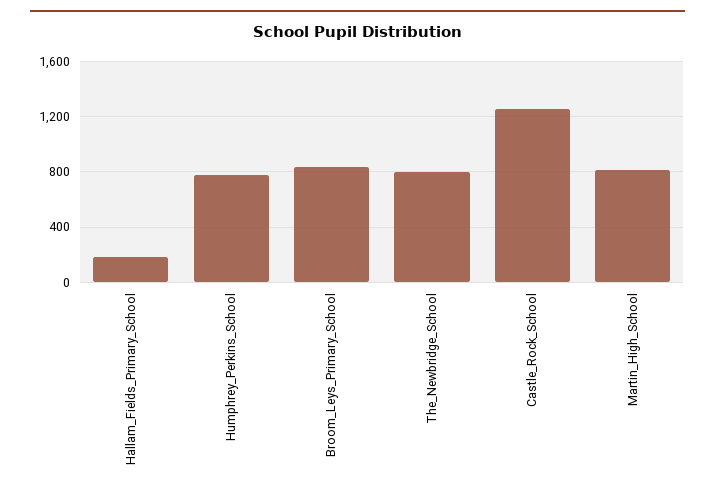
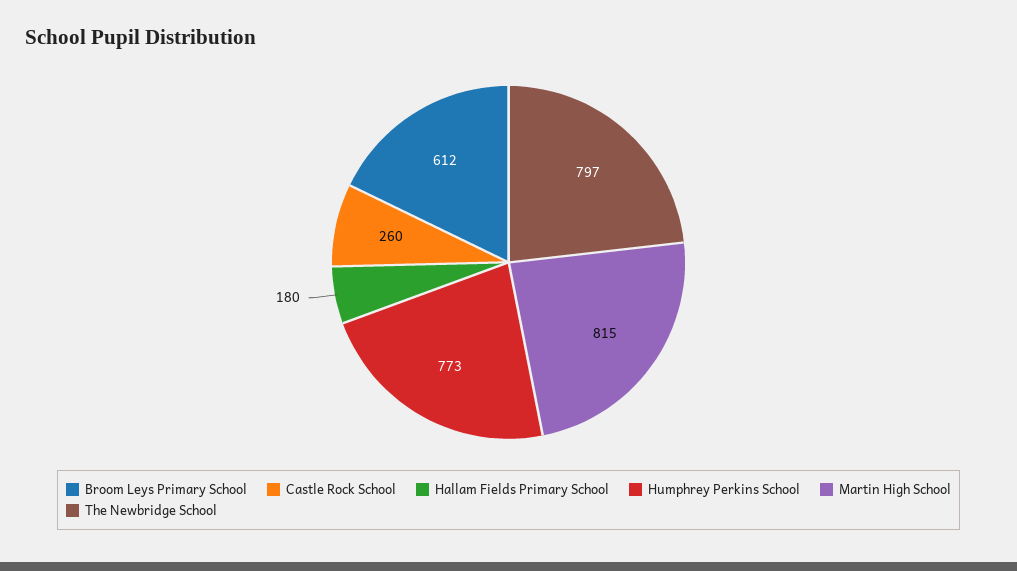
Broom_Leys_Primary_School: 850 -> 612
Castle_Rock_School: 1250 -> 260

